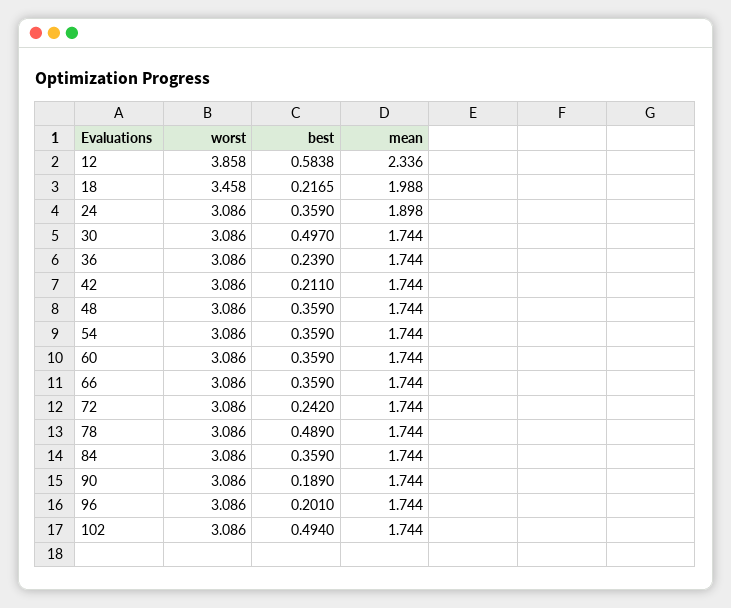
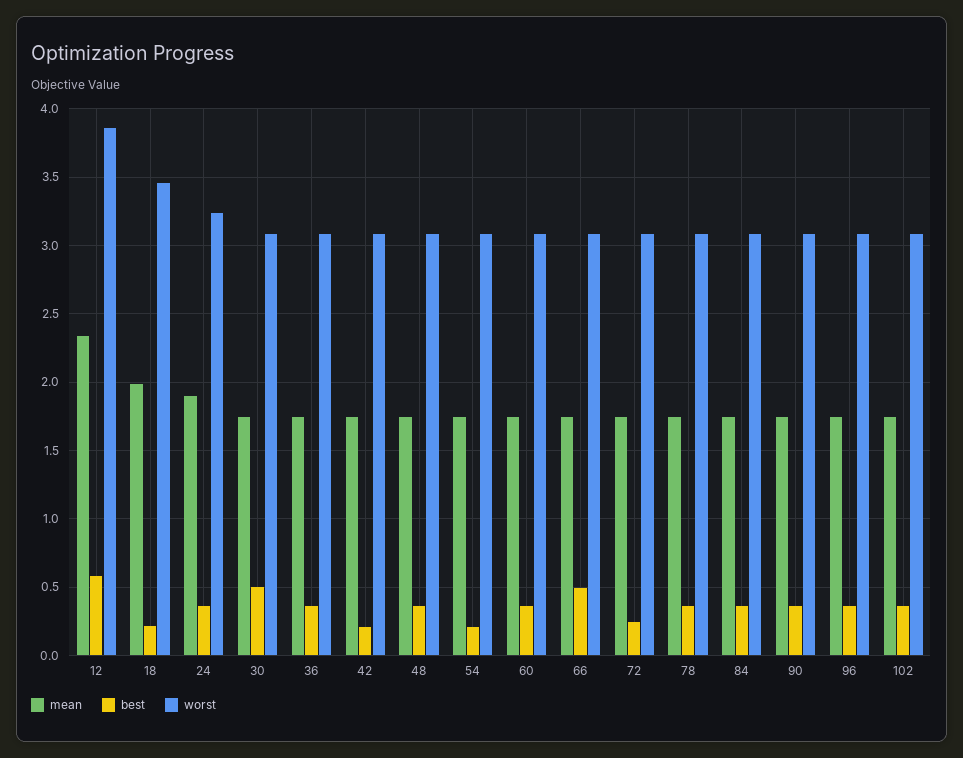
worst, 24: 3.086 -> 3.25
best, 36: 0.239 -> 0.35
best, 54: 0.359 -> 0.2
best, 66: 0.359 -> 0.5
best, 78: 0.489 -> 0.35
best, 90: 0.189 -> 0.35
best, 96: 0.201 -> 0.35
best, 102: 0.494 -> 0.35

